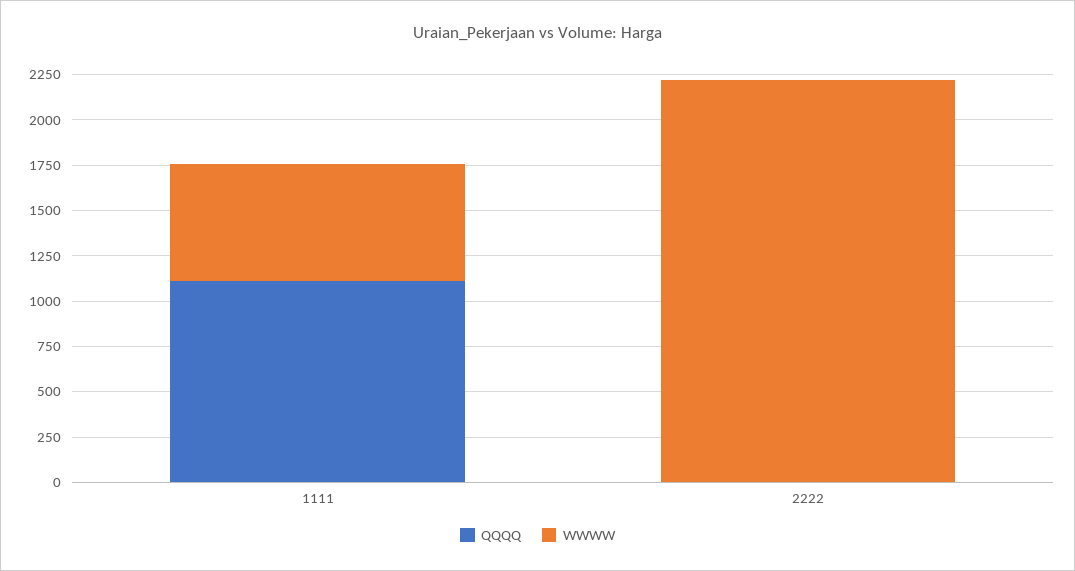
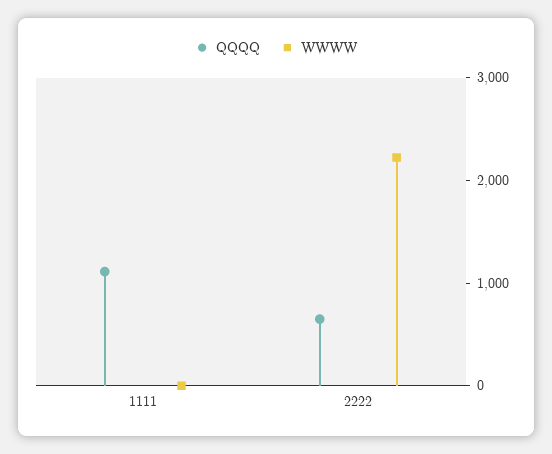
WWWW, 1111: 650 -> 0
QQQQ, 2222: 0 -> 600

